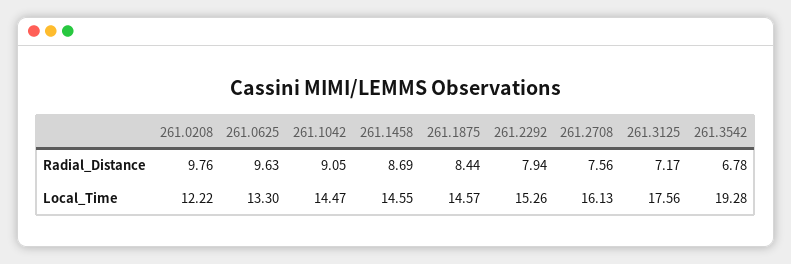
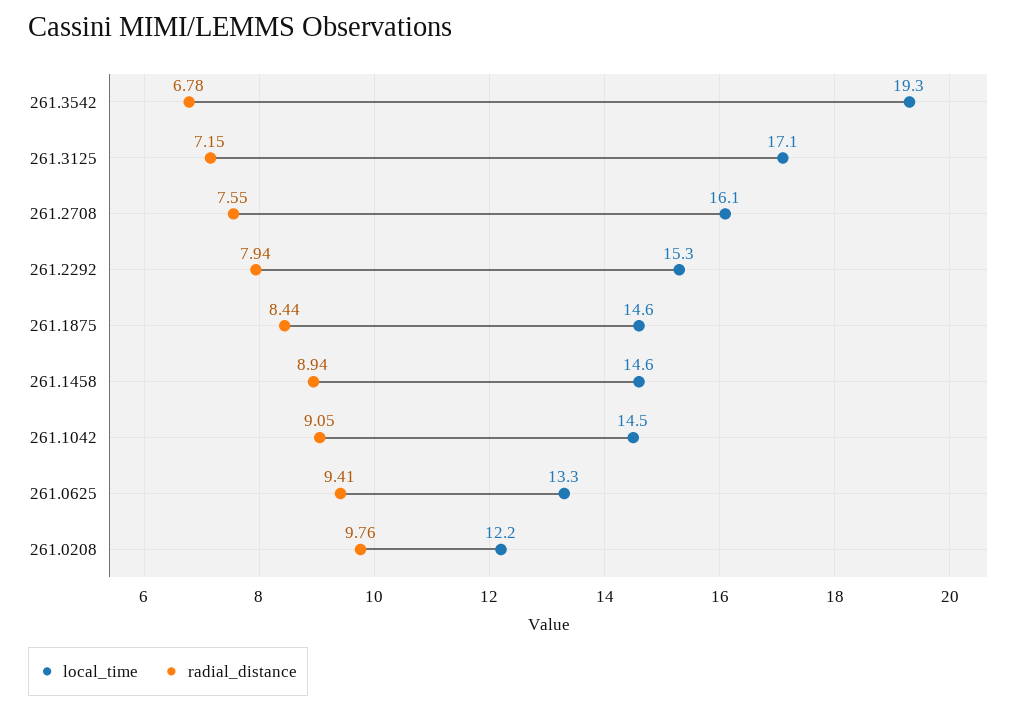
Radial_Distance, 261.0625: 9.63 -> 9.41
Radial_Distance, 261.1458: 8.69 -> 8.94
Radial_Distance, 261.2708: 7.56 -> 7.55
Radial_Distance, 261.3125: 7.17 -> 7.15
Local_Time, 261.3125: 17.56 -> 17.1

